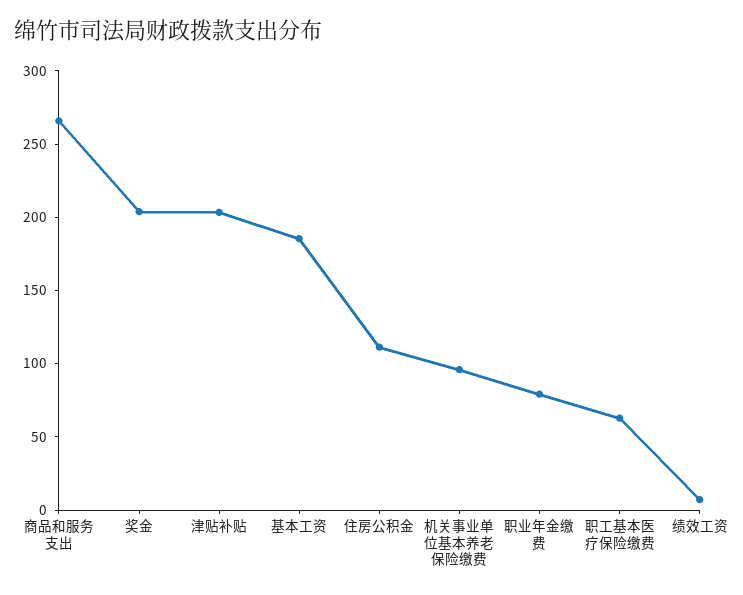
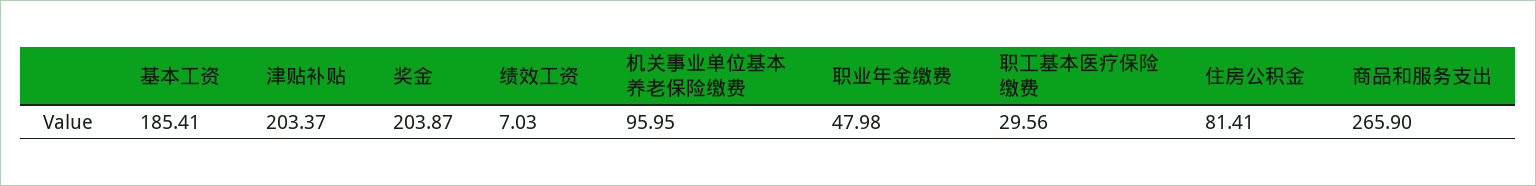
住房公积金: 110 -> 81.41
职业年金缴费: 80 -> 47.98
职工基本医疗保险缴费: 60 -> 29.56

